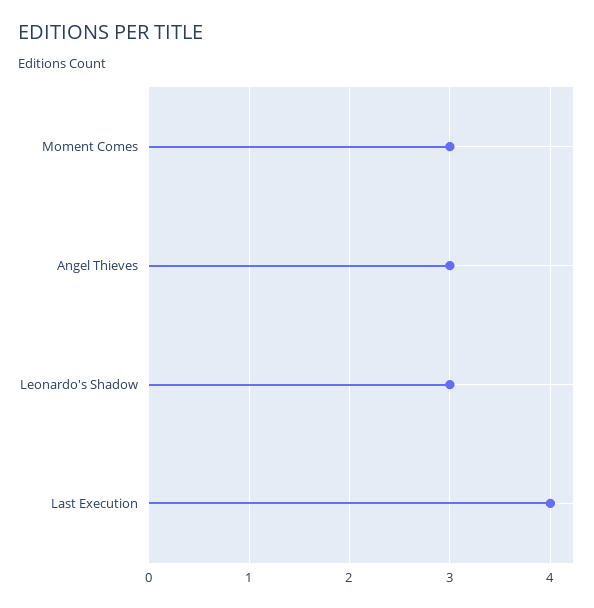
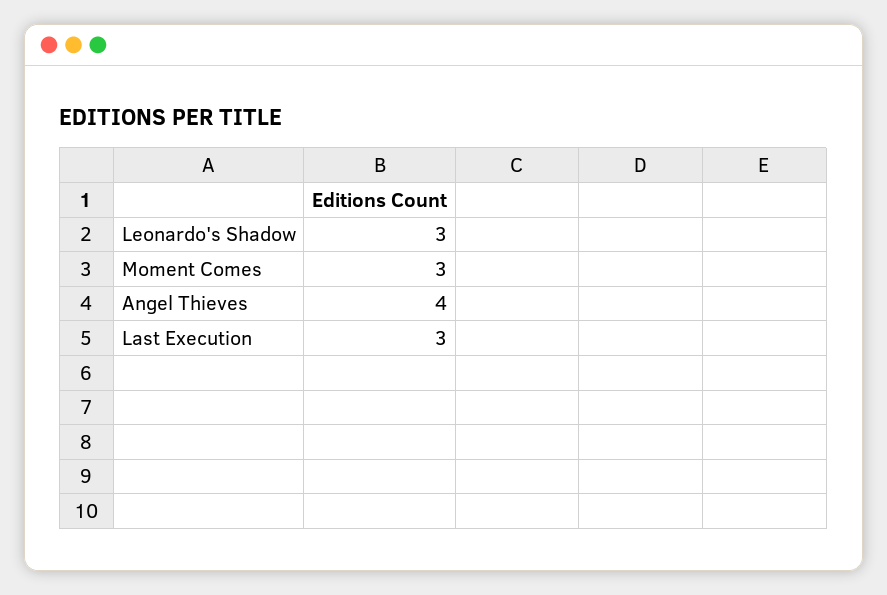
Angel Thieves: 3 -> 4
Last Execution: 4 -> 3

